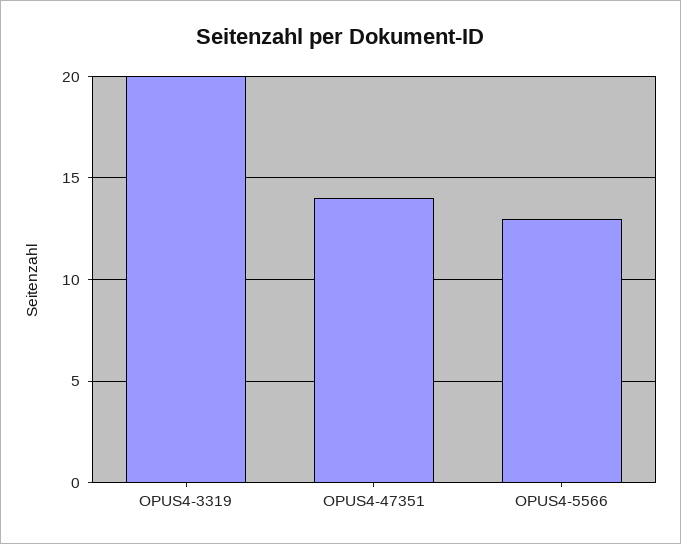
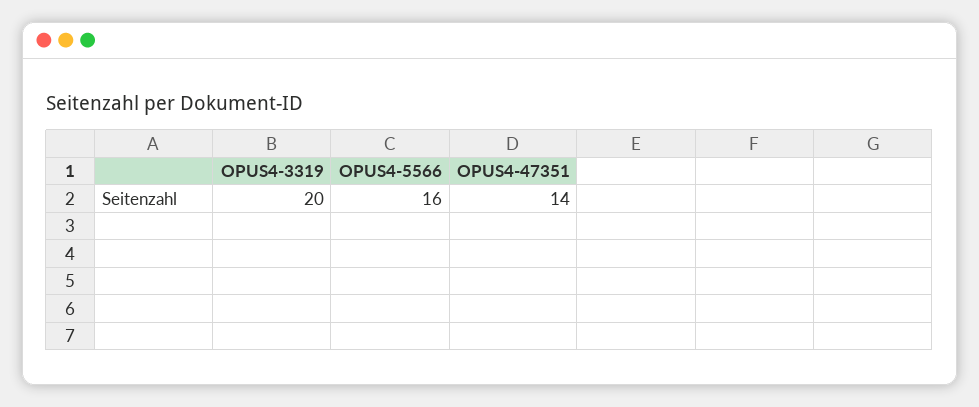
OPUS4-5566: 13 -> 16

